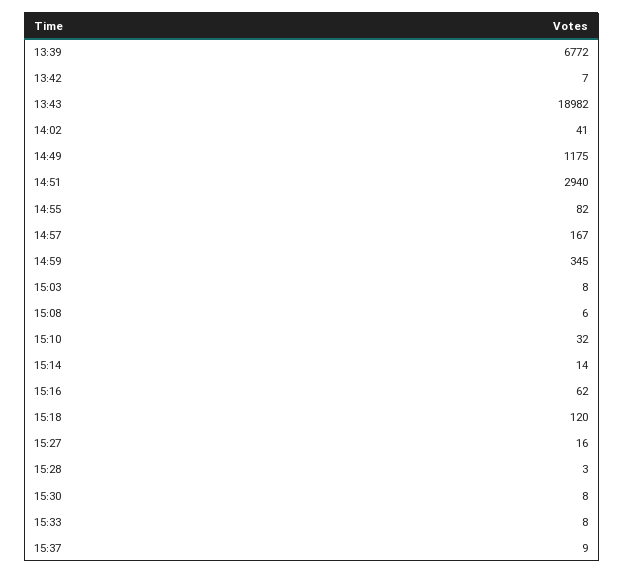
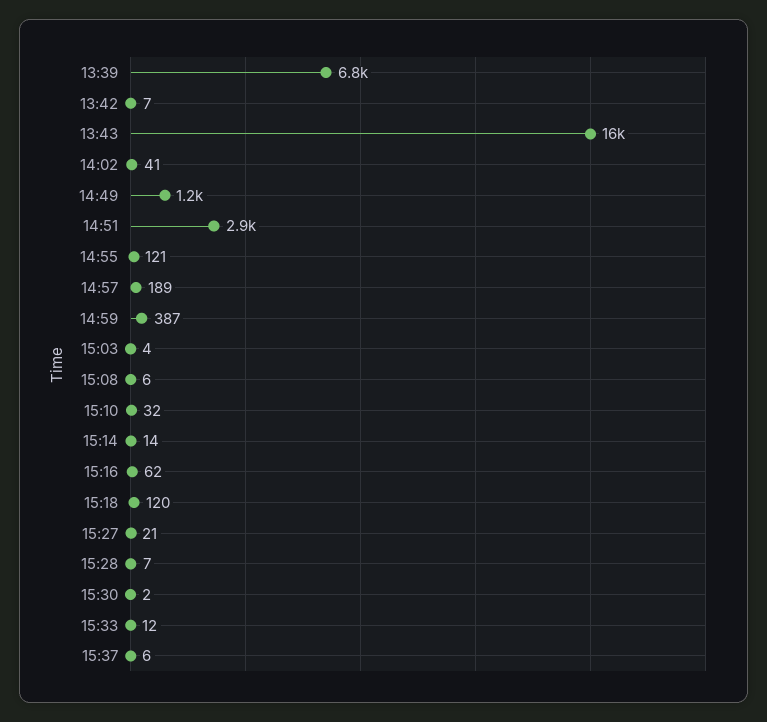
13:43: 18982 -> 16000
14:55: 82 -> 121
14:57: 167 -> 189
14:59: 345 -> 387
15:03: 8 -> 4
15:27: 16 -> 21
15:28: 3 -> 7
15:30: 8 -> 2
15:33: 8 -> 12
15:37: 9 -> 6

